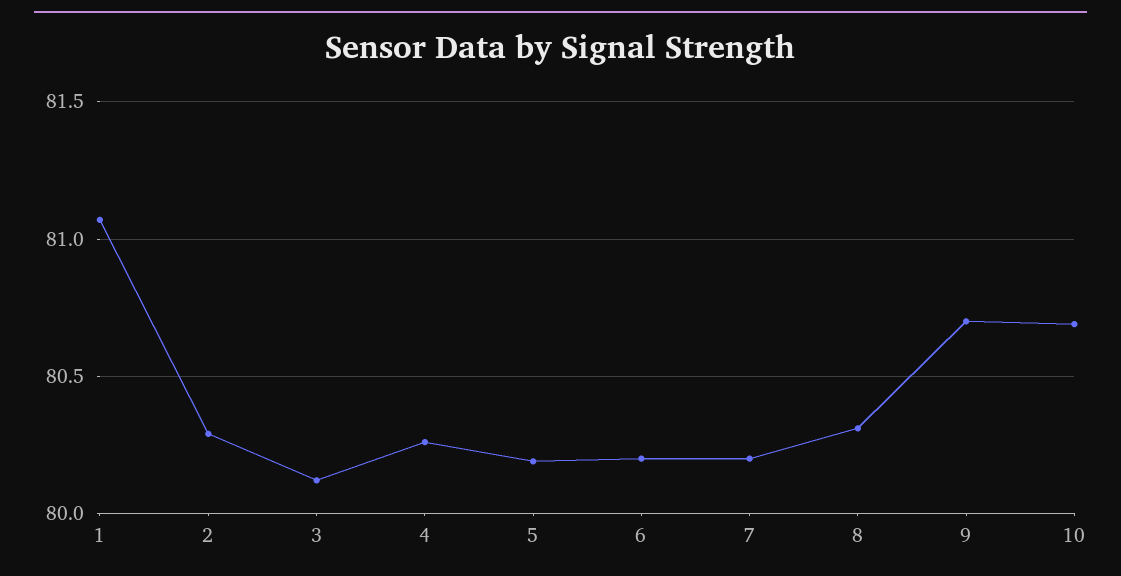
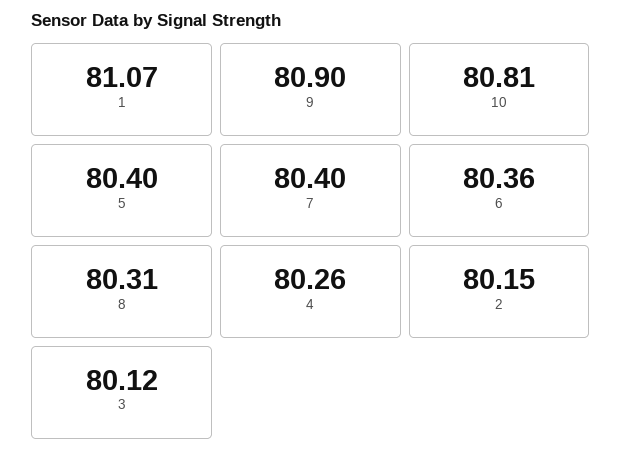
2: 80.3 -> 80.15
5: 80.2 -> 80.4
6: 80.2 -> 80.36
7: 80.2 -> 80.4
9: 80.7 -> 80.9
10: 80.7 -> 80.81

